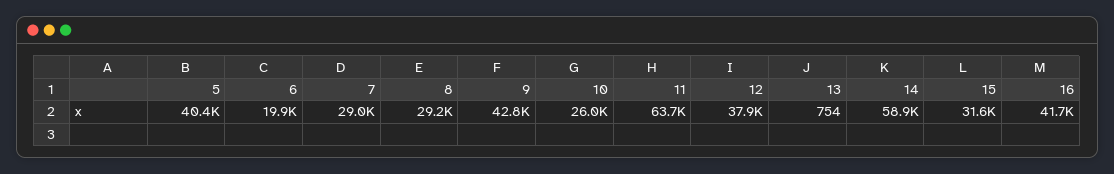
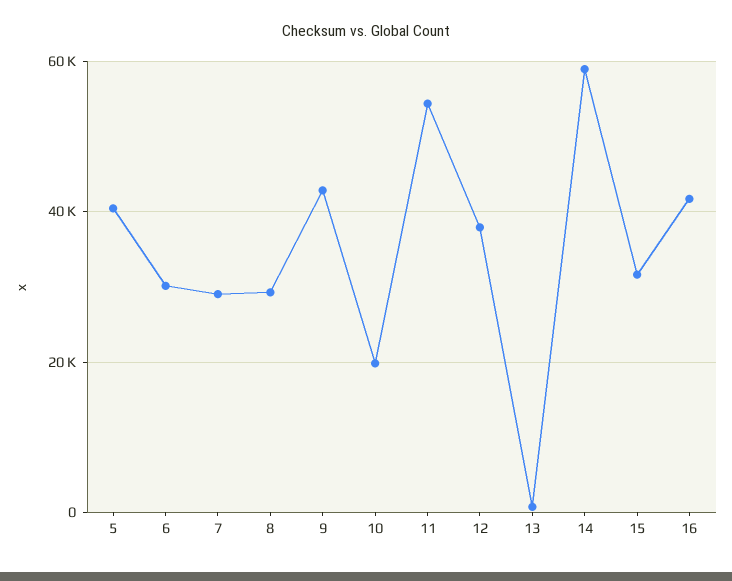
6: 19900 -> 30000
10: 26000 -> 20000
11: 63700 -> 54000

